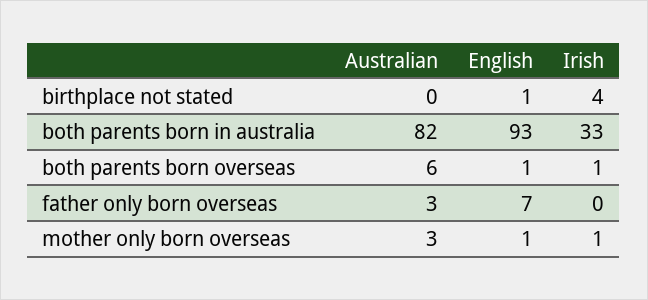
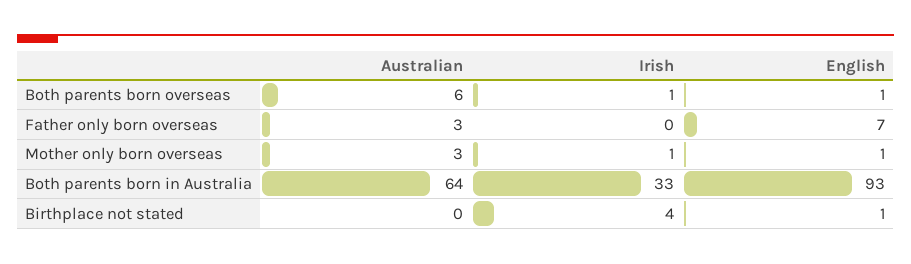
Australian, both parents born in australia: 82 -> 64

